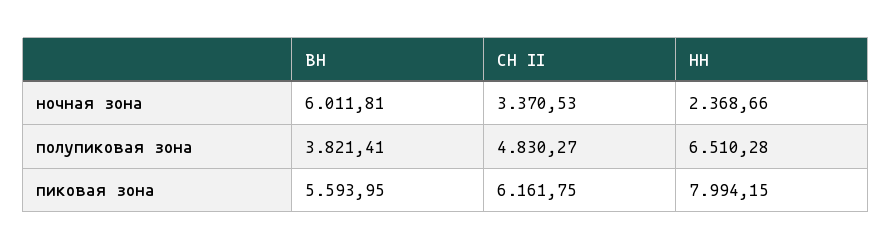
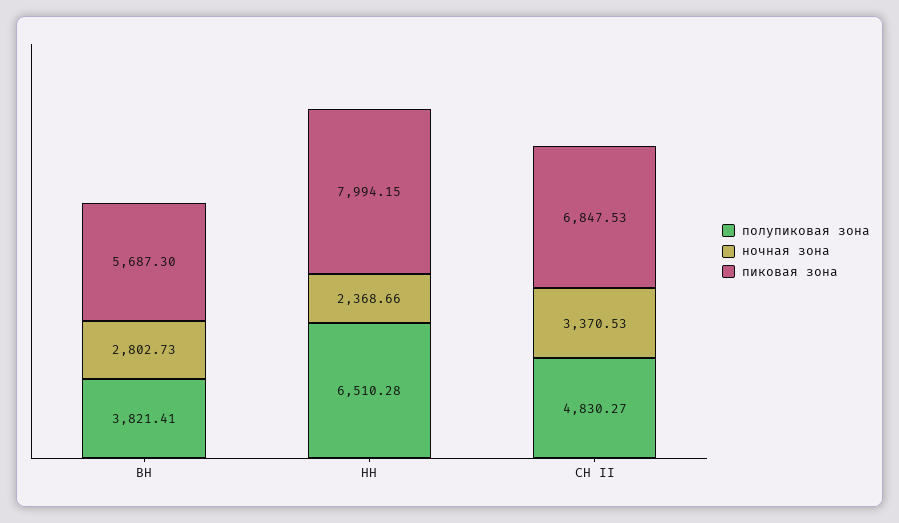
ночная зона, ВН: 6011.81 -> 2802.73
пиковая зона, ВН: 5593.95 -> 5687.3
пиковая зона, СН II: 6161.75 -> 6847.53

